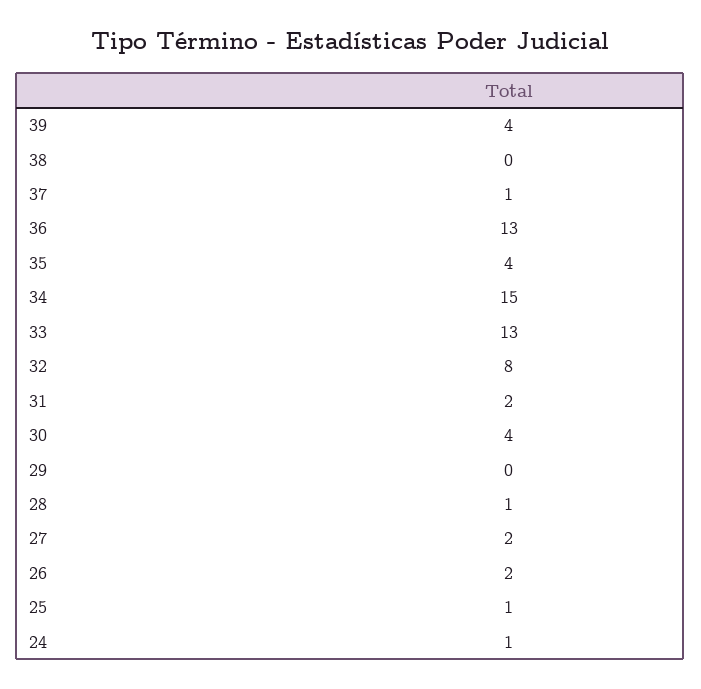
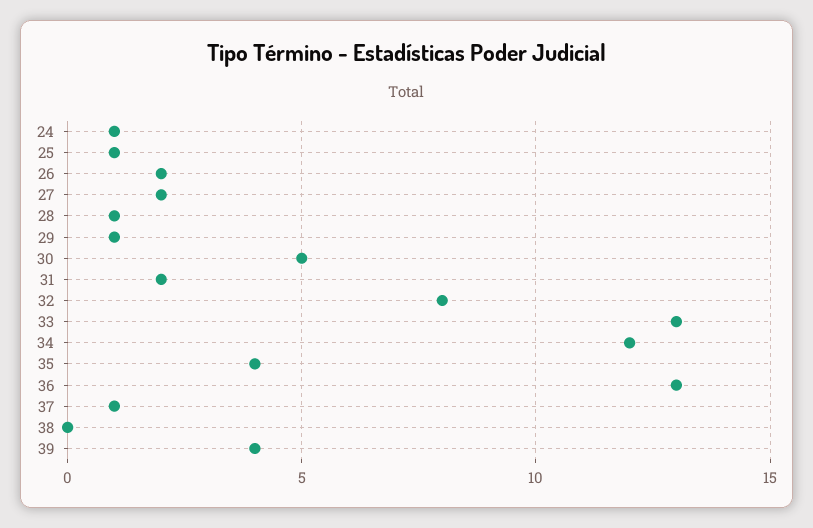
34: 15 -> 12
30: 4 -> 5
29: 0 -> 1

